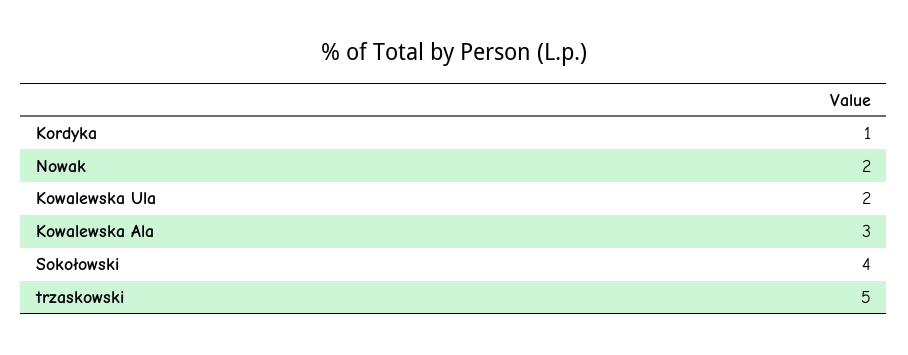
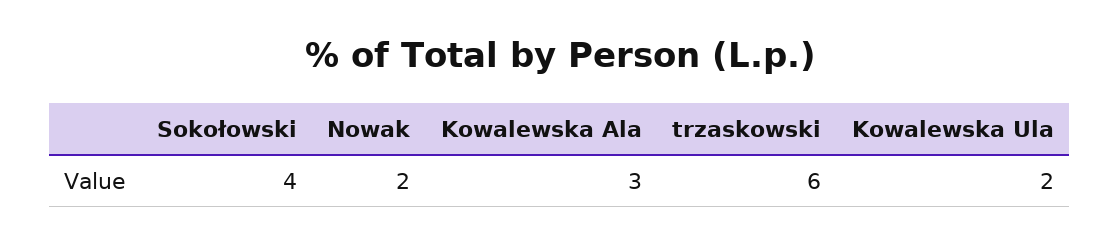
Kordyka: 1 -> none
trzaskowski: 5 -> 6

